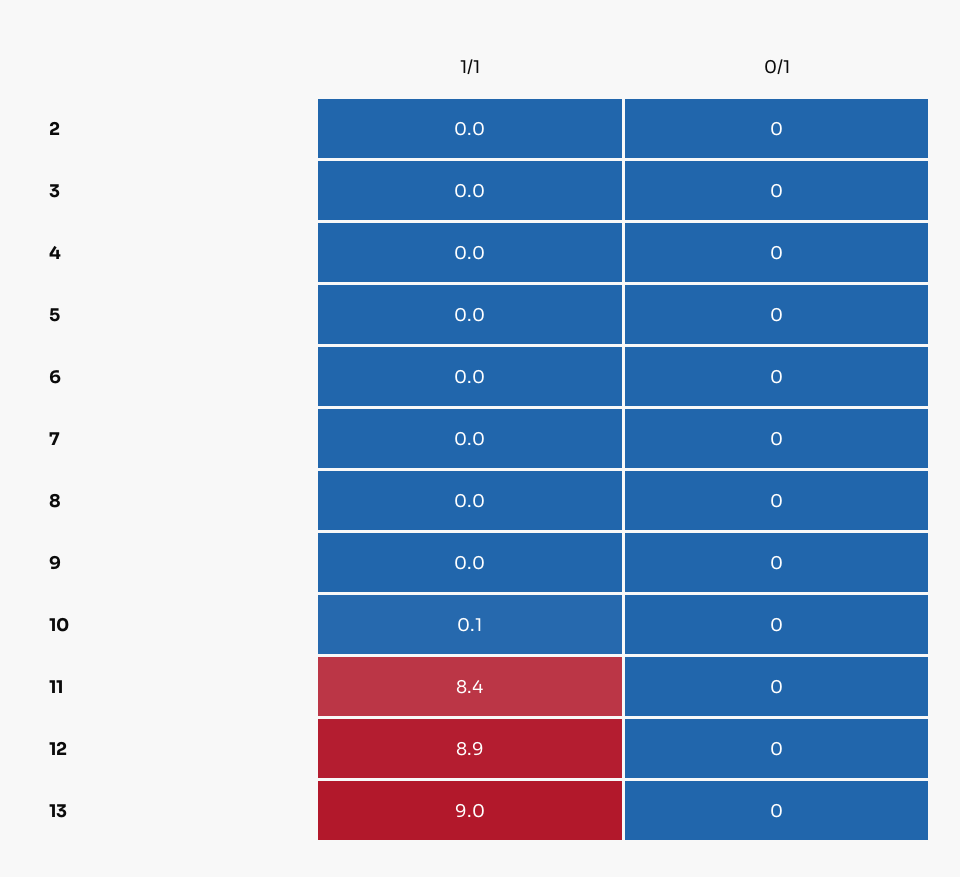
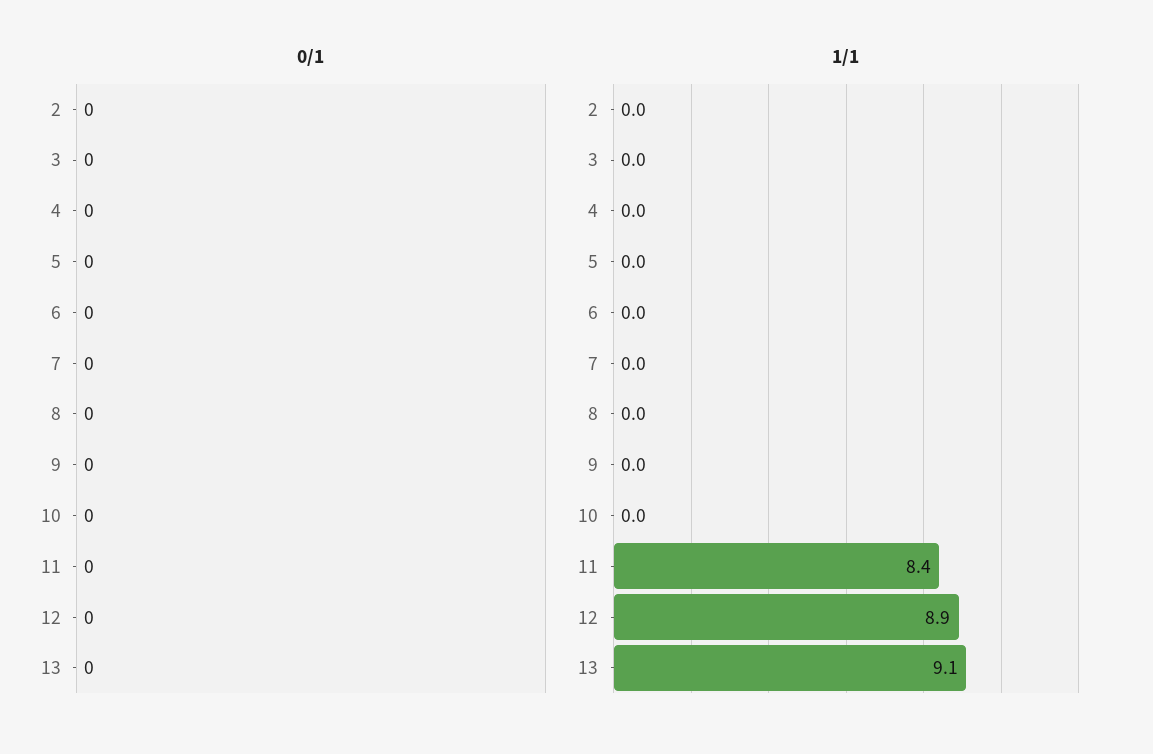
1/1, 10: 0.1 -> 0
1/1, 13: 9 -> 9.1

